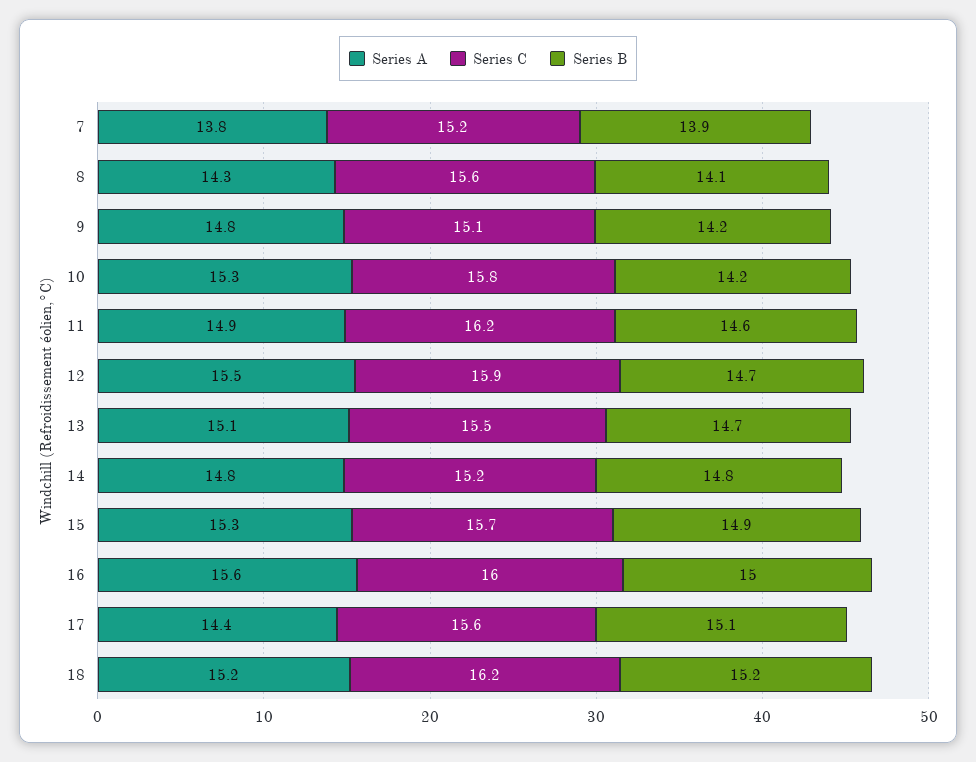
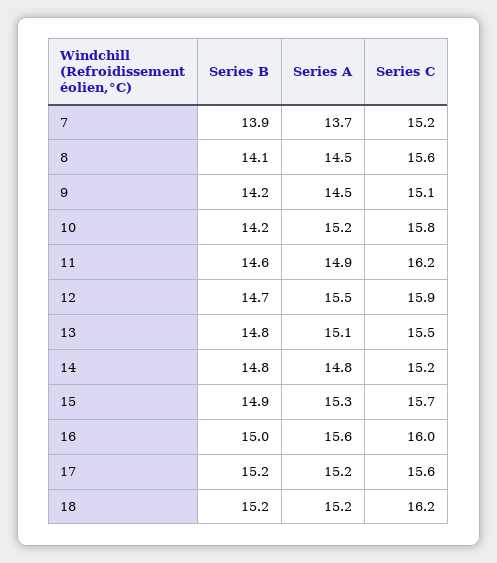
Series A, 7: 13.8 -> 13.7
Series A, 8: 14.3 -> 14.5
Series A, 9: 14.8 -> 14.5
Series A, 10: 15.3 -> 15.2
Series B, 13: 14.7 -> 14.8
Series A, 17: 14.4 -> 15.2
Series B, 17: 15.1 -> 15.2

